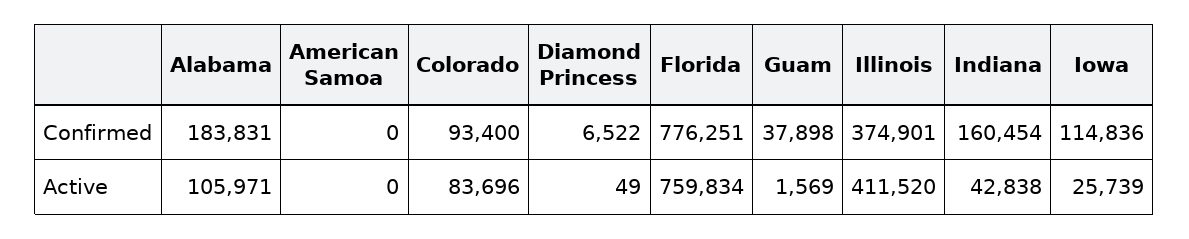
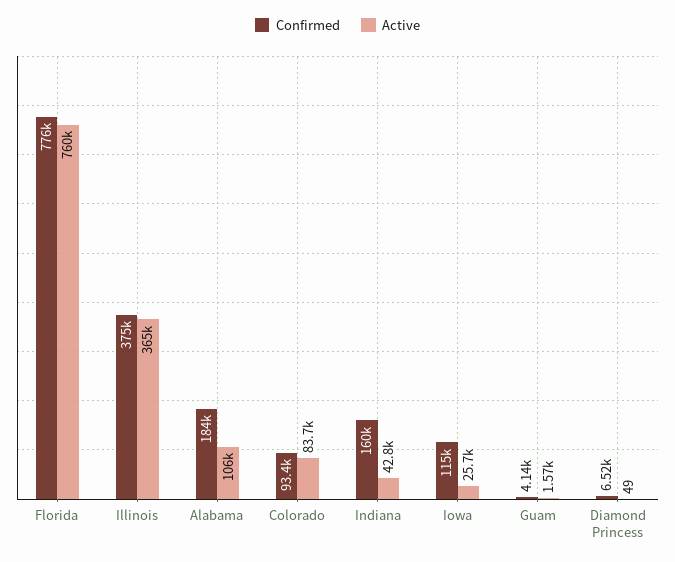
Confirmed, American Samoa: 0 -> none
Confirmed, Guam: 37898 -> 4140
Active, American Samoa: 0 -> none
Active, Illinois: 411520 -> 365000

